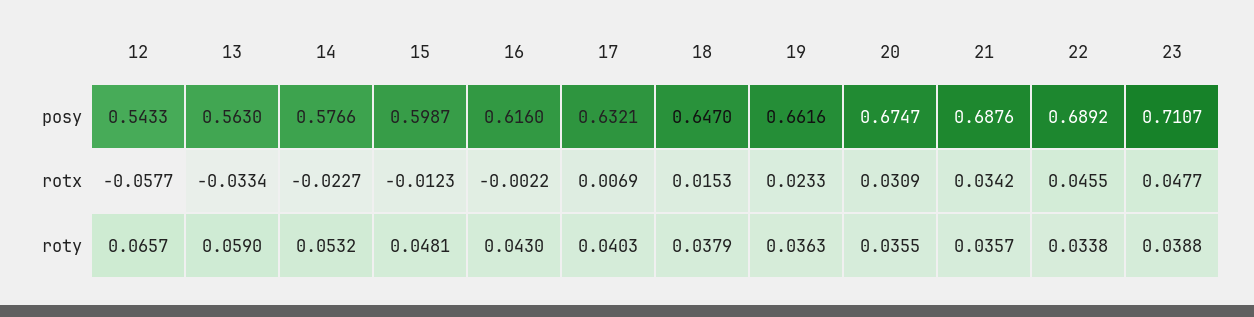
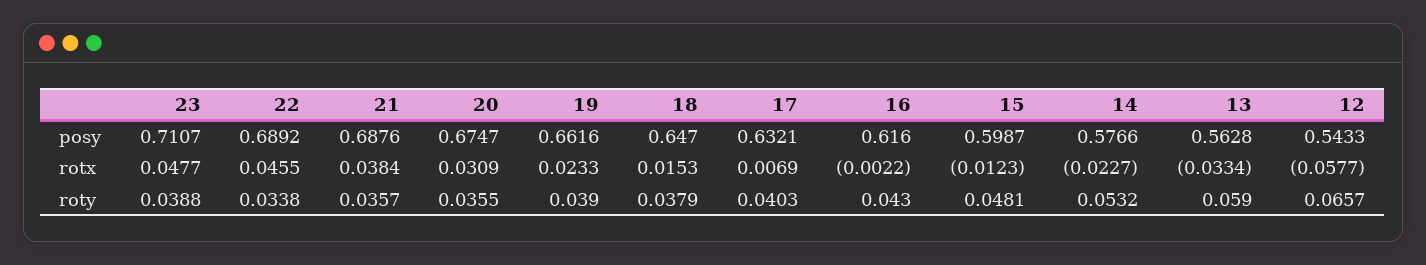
13, posy: 0.563 -> 0.5628
21, rotx: 0.0342 -> 0.0384
19, roty: 0.0363 -> 0.039

